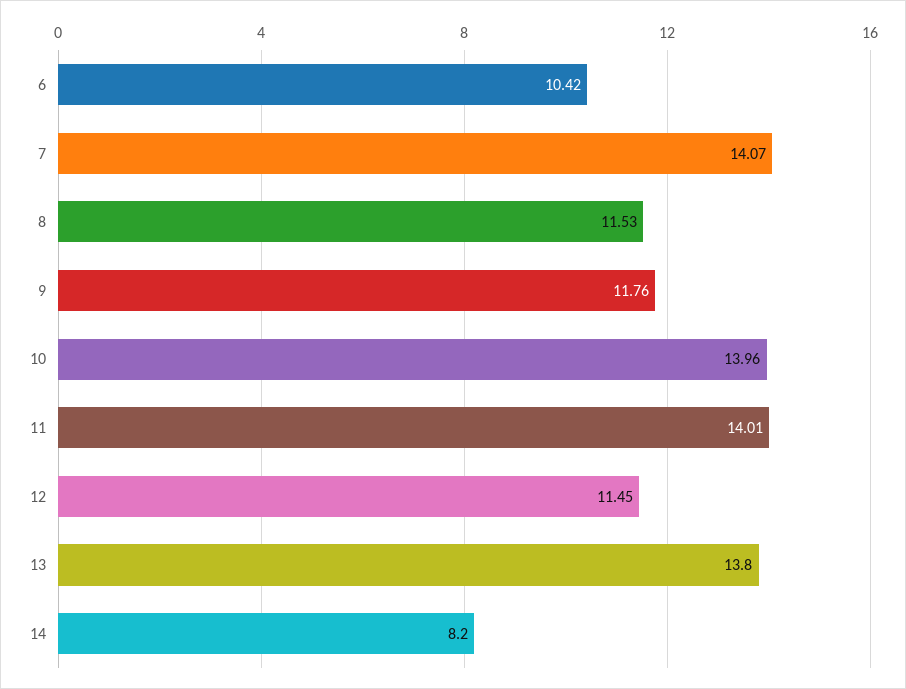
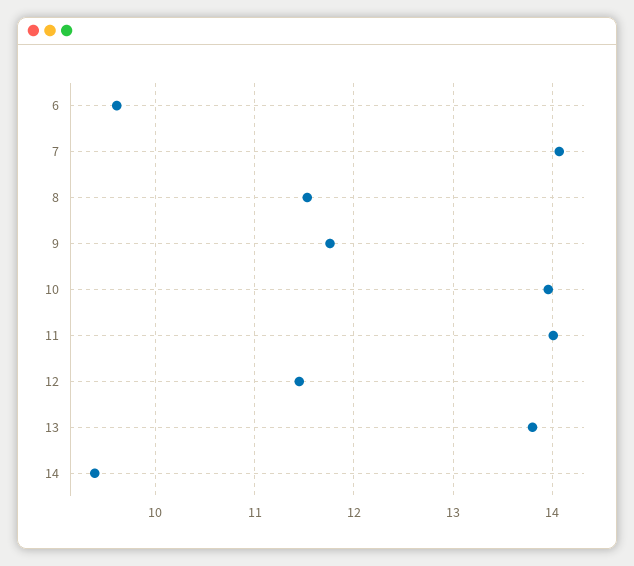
6: 10.42 -> 9.6
14: 8.2 -> 9.4

